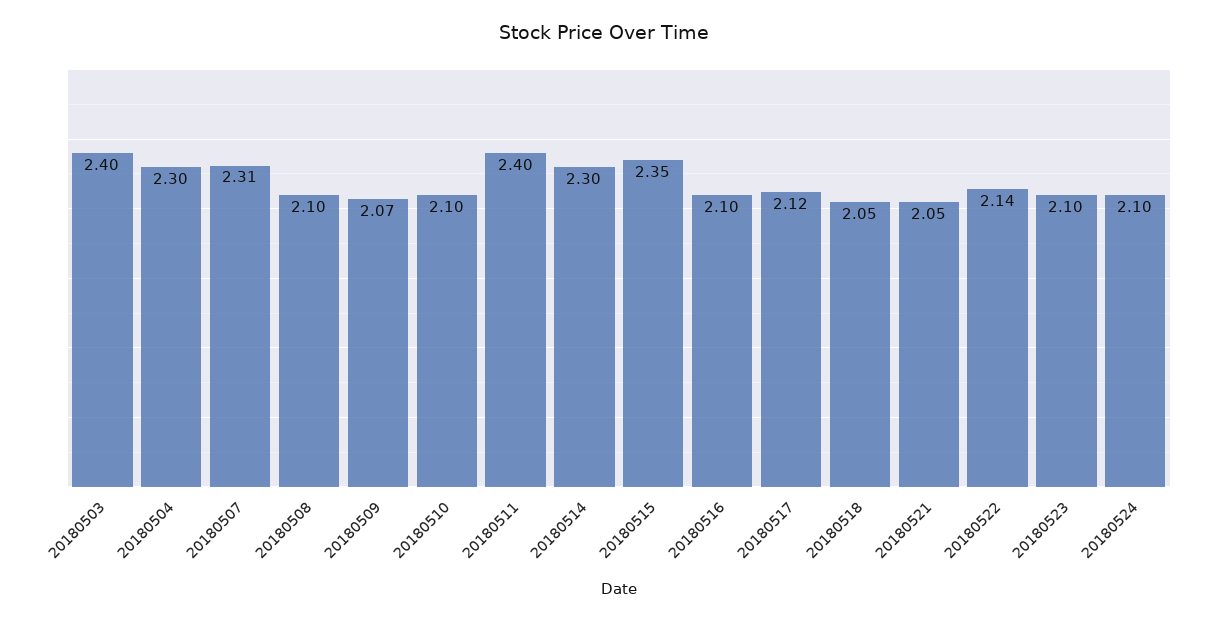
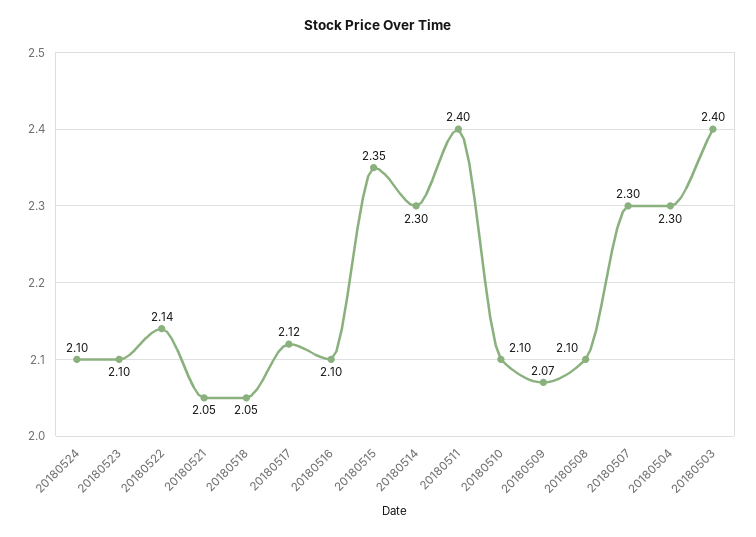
20180507: 2.31 -> 2.3

